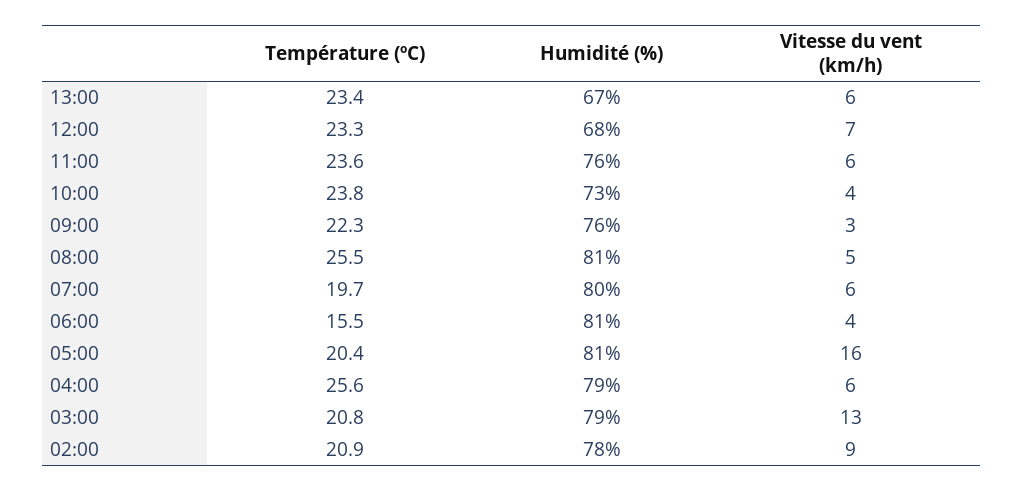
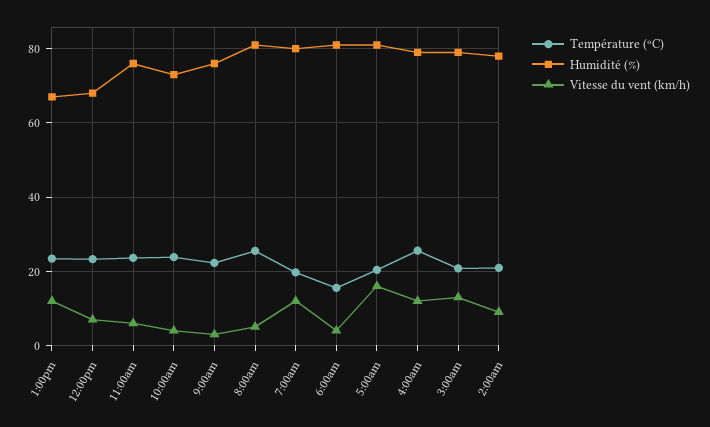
Vitesse du vent (km/h), 13:00: 6 -> 12
Vitesse du vent (km/h), 07:00: 6 -> 12
Vitesse du vent (km/h), 04:00: 6 -> 12

